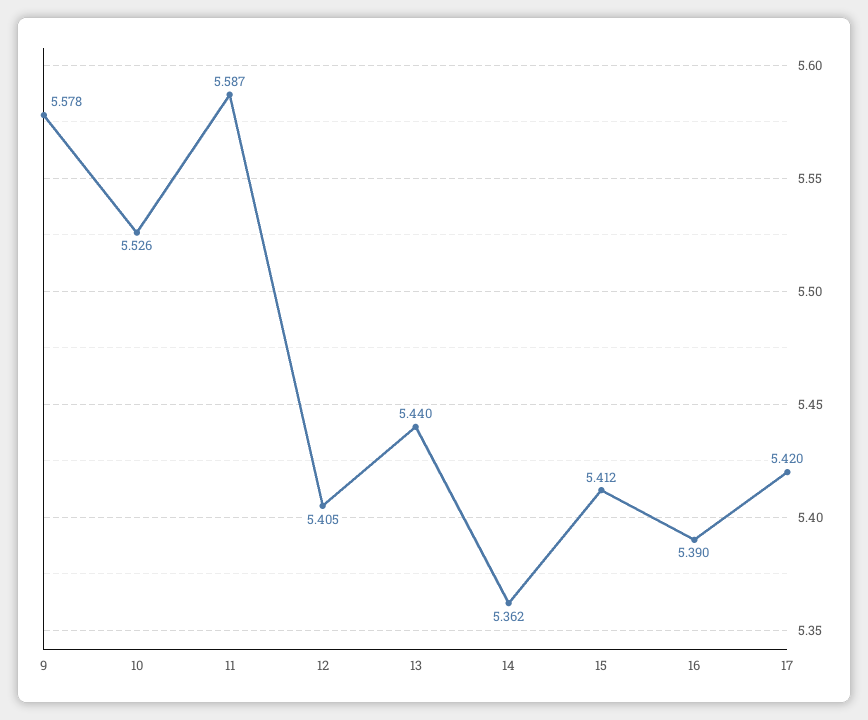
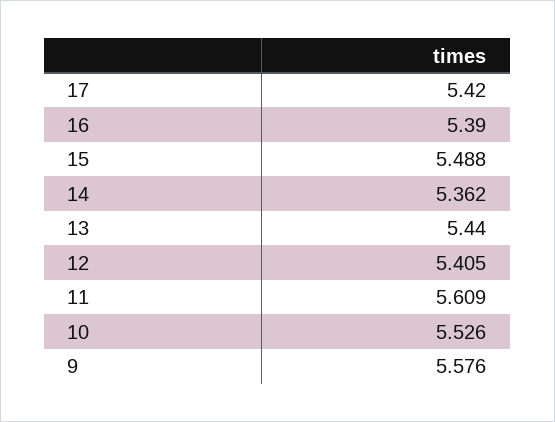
9: 5.578 -> 5.576
11: 5.587 -> 5.609
15: 5.412 -> 5.488

